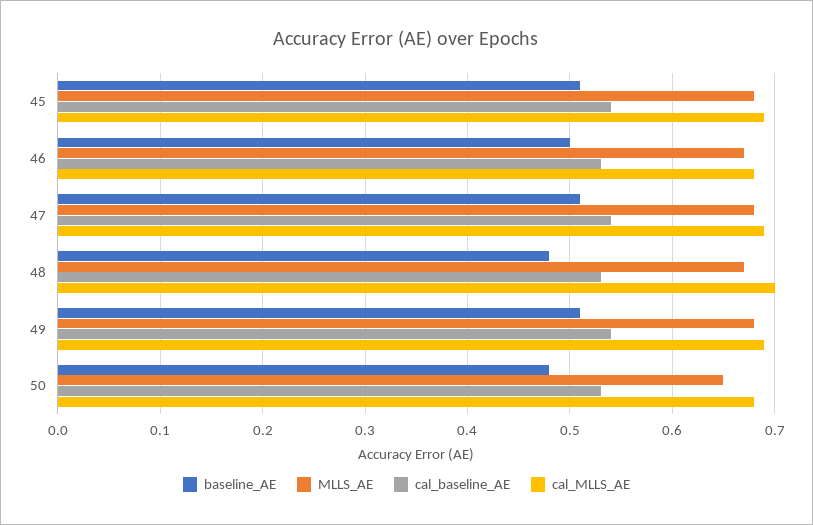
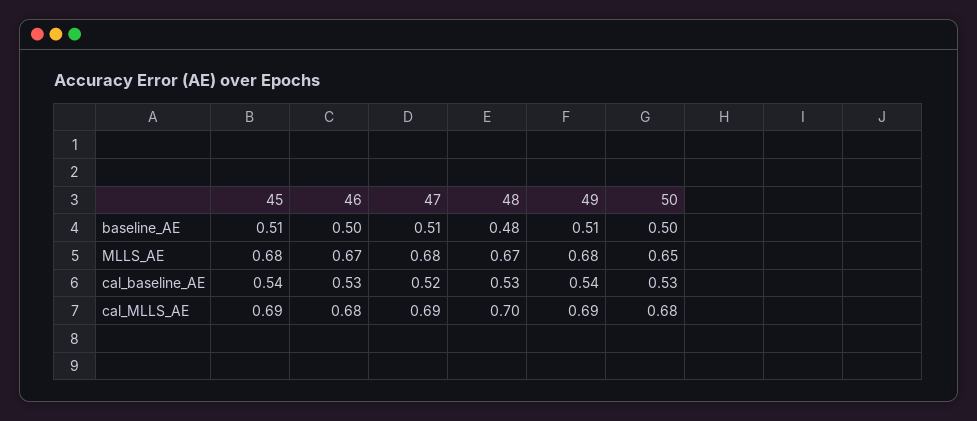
cal_baseline_AE, 47: 0.54 -> 0.52
baseline_AE, 50: 0.48 -> 0.5

